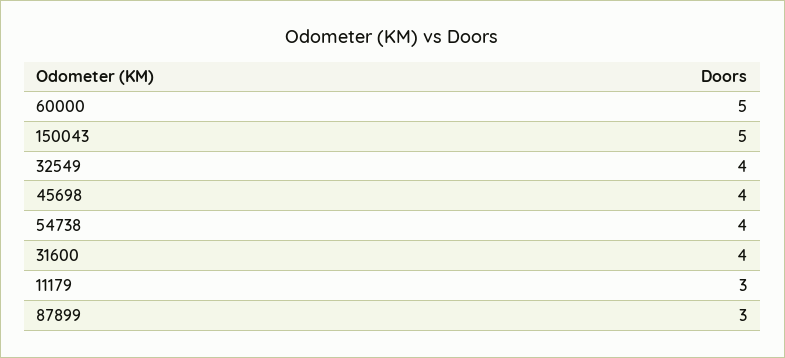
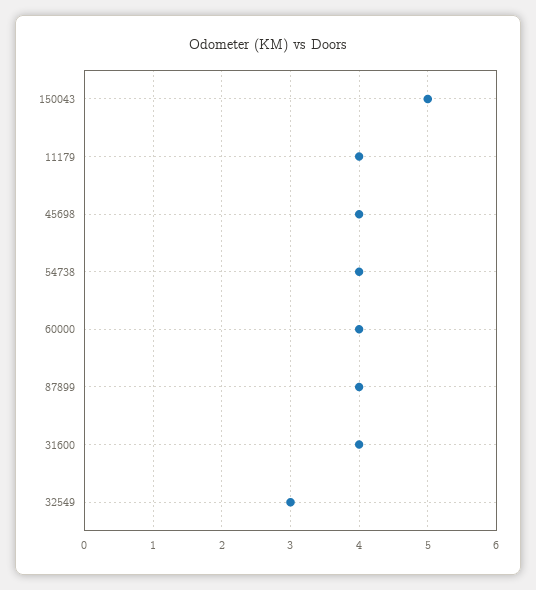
60000: 5 -> 4
32549: 4 -> 3
11179: 3 -> 4
87899: 3 -> 4

